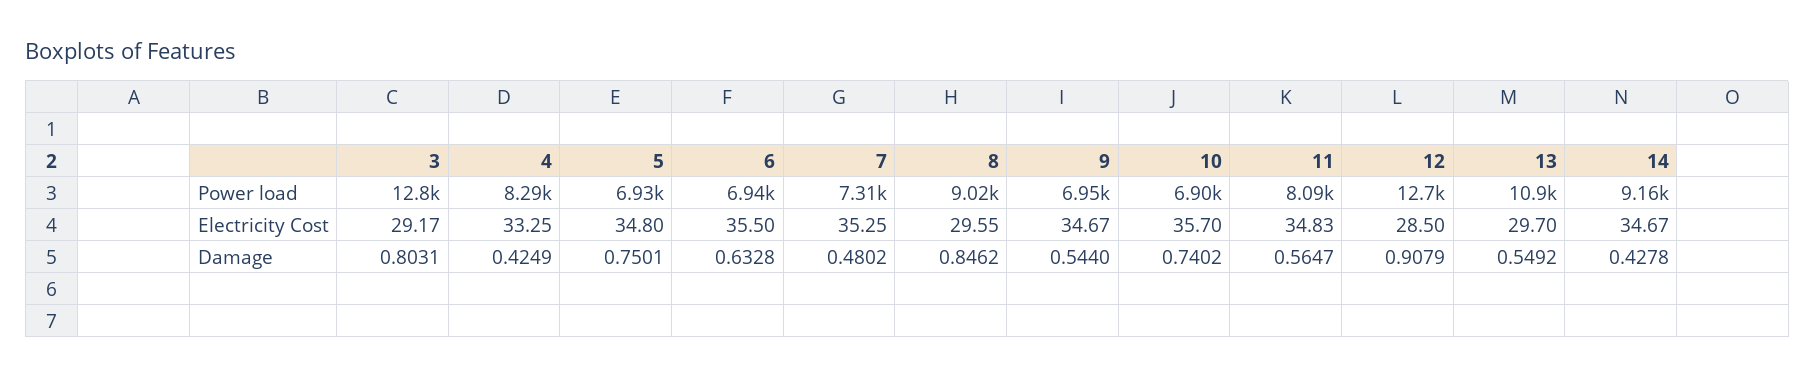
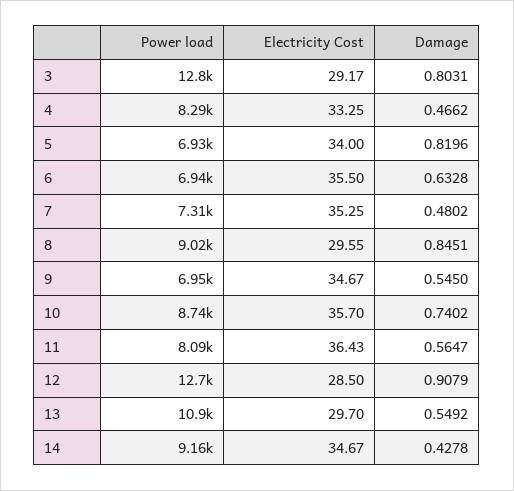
10, Power load: 6900 -> 8740
5, Electricity Cost: 34.8 -> 34
11, Electricity Cost: 34.83 -> 36.43
4, Damage: 0.4249 -> 0.4662
5, Damage: 0.7501 -> 0.8196
8, Damage: 0.8462 -> 0.8451
9, Damage: 0.544 -> 0.545

